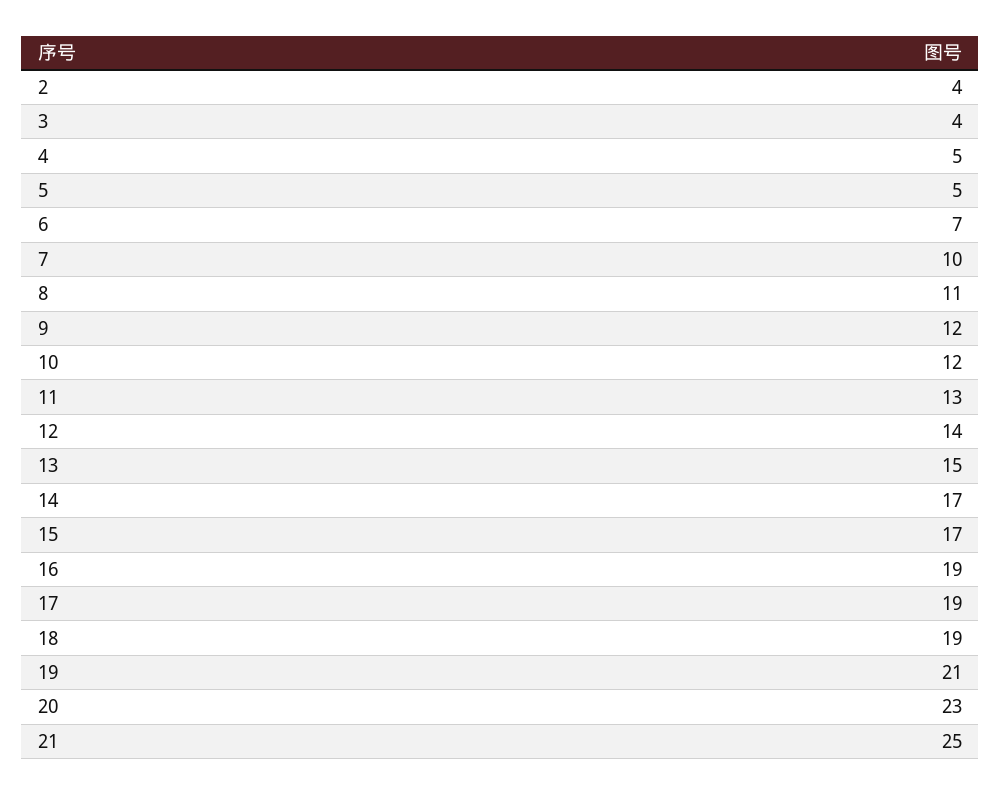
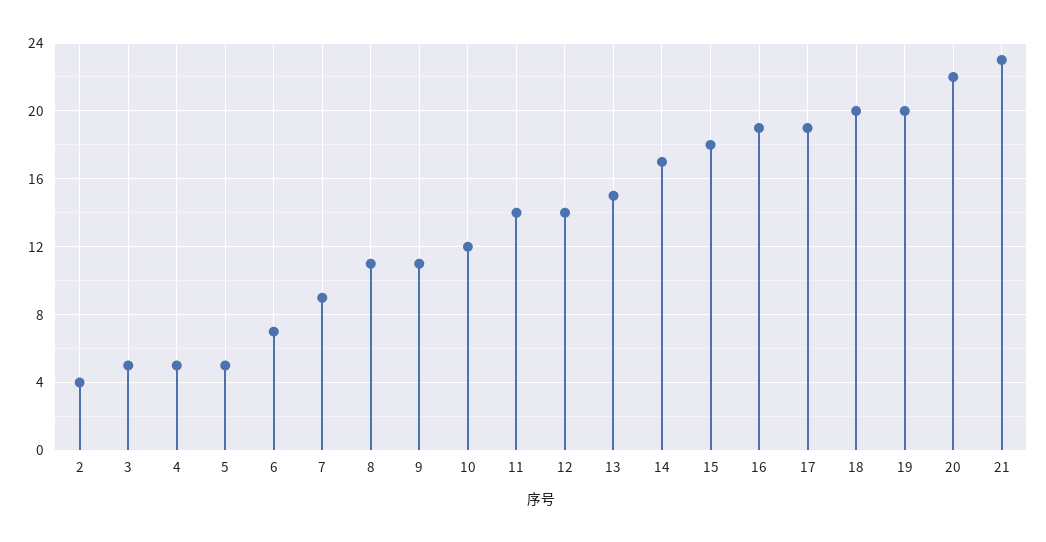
3: 4 -> 5
7: 10 -> 9
9: 12 -> 11
11: 13 -> 14
15: 17 -> 18
18: 19 -> 20
19: 21 -> 20
20: 23 -> 22
21: 25 -> 23

